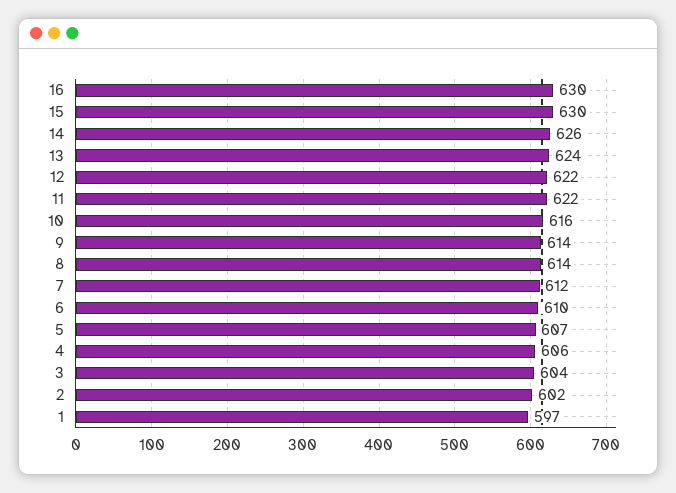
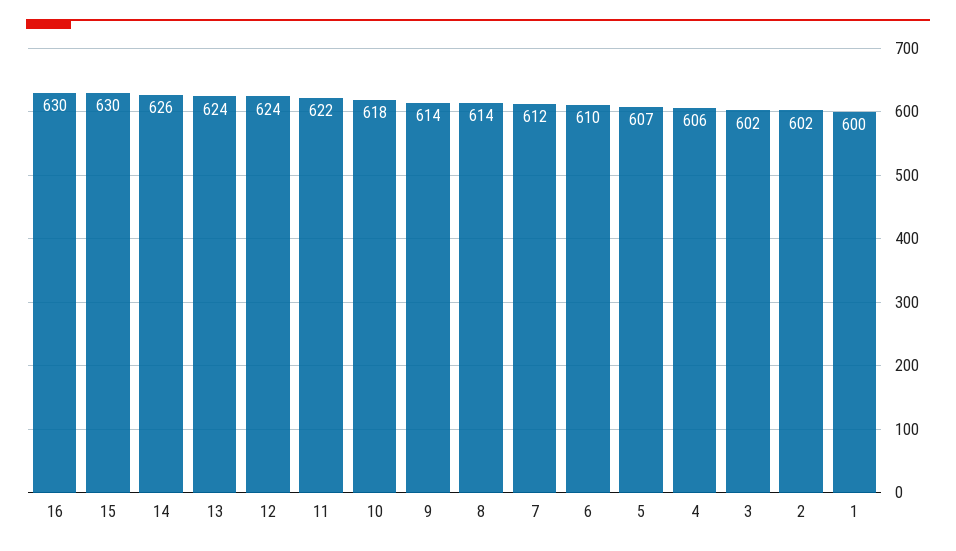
12: 622 -> 624
10: 616 -> 618
3: 604 -> 602
1: 597 -> 600

